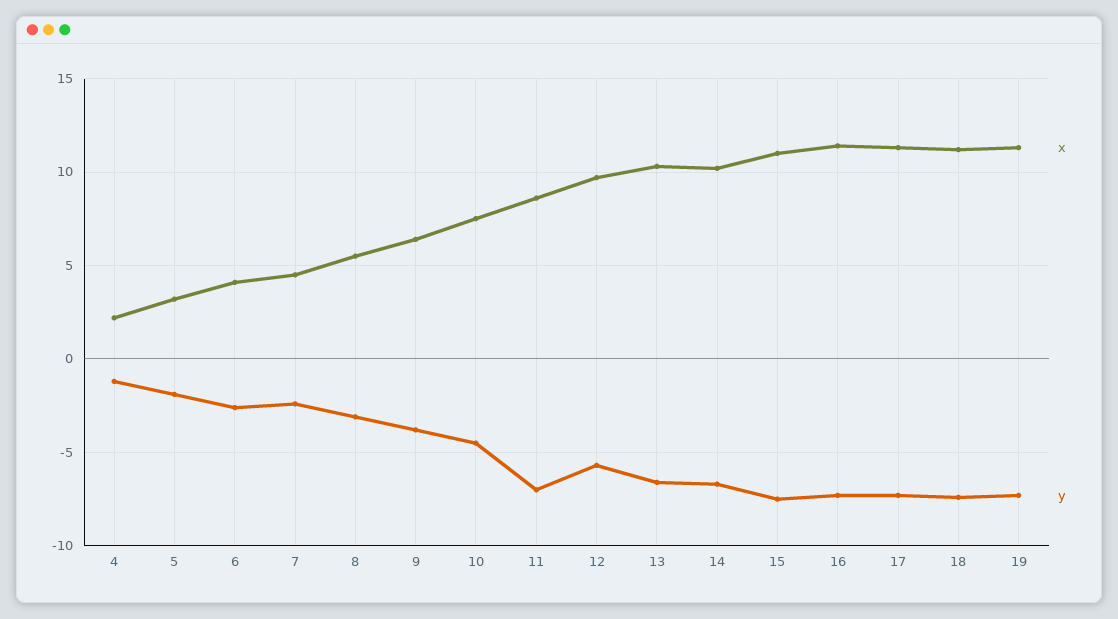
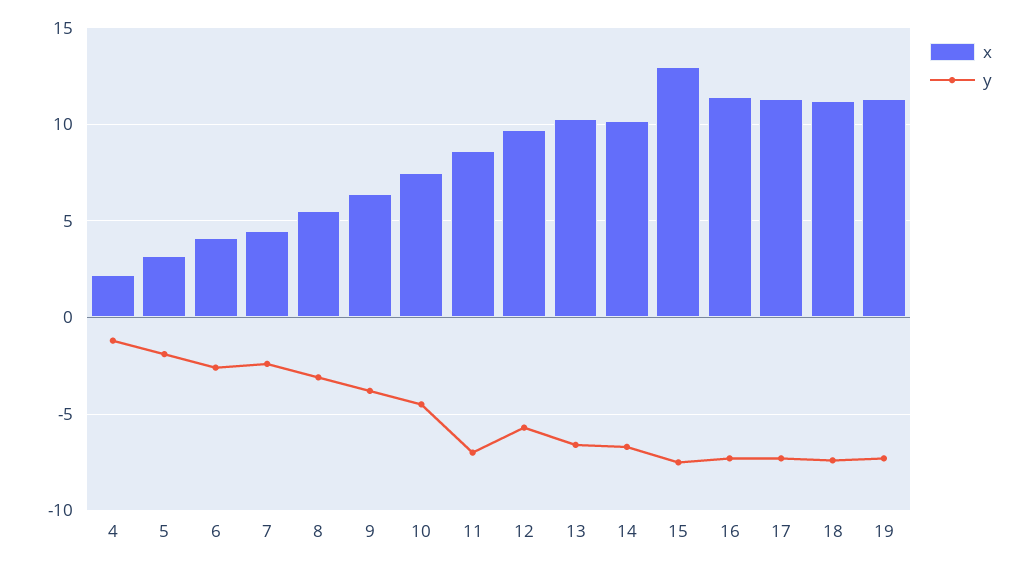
x, 15: 11 -> 13

